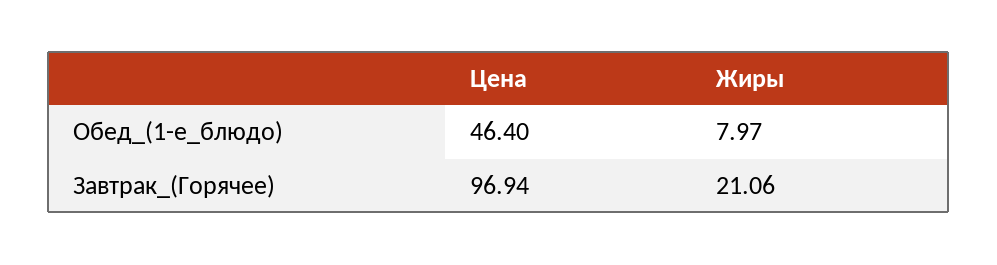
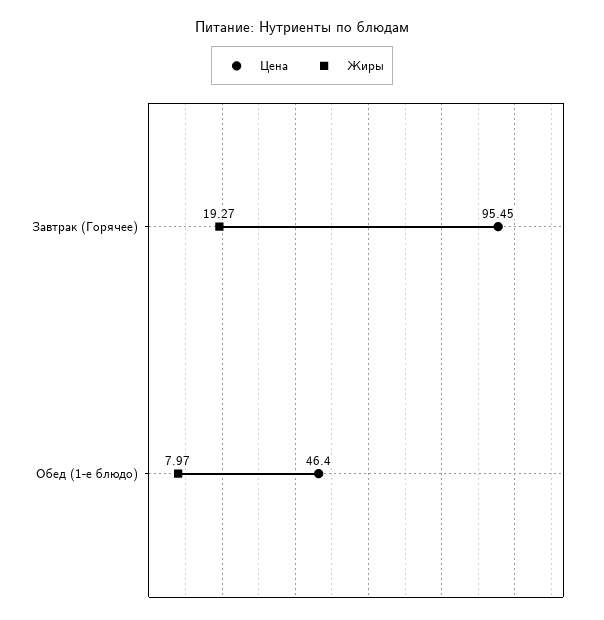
Цена, Завтрак_(Горячее): 96.94 -> 95.45
Жиры, Завтрак_(Горячее): 21.06 -> 19.27

